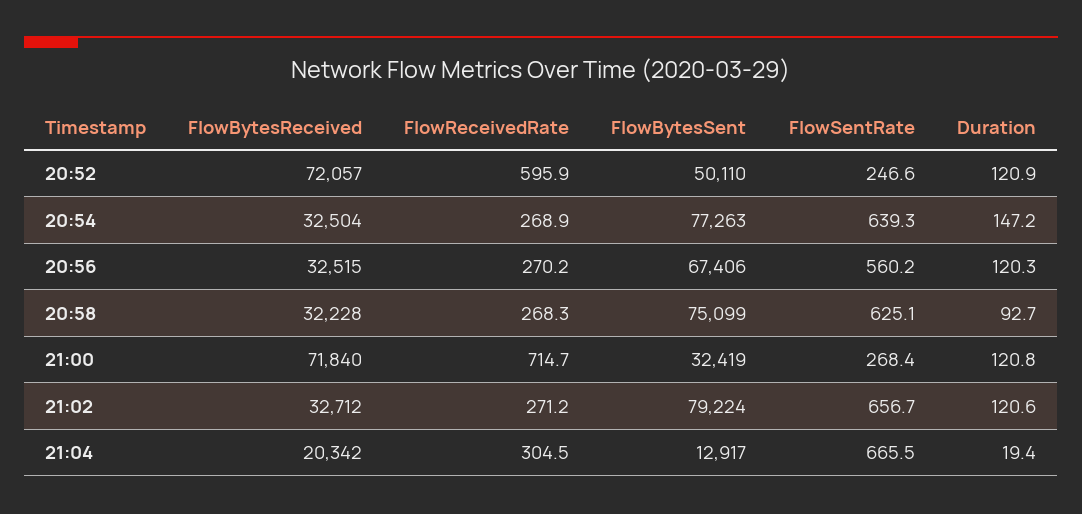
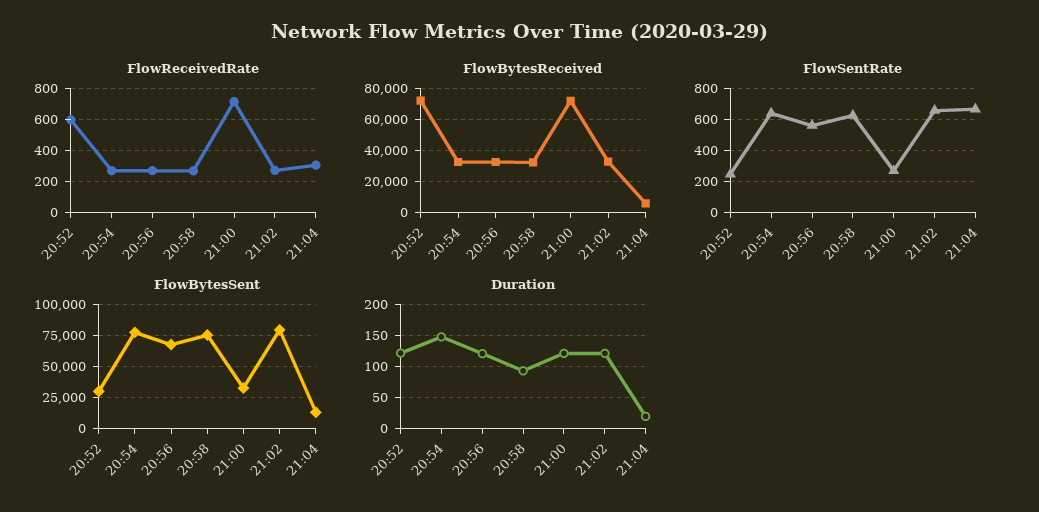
FlowBytesSent, 20:52: 50110 -> 30000
FlowBytesReceived, 21:04: 20342 -> 5000

